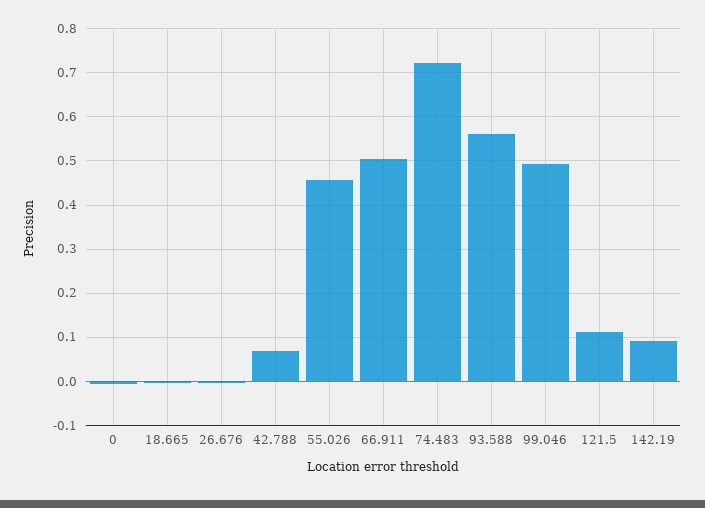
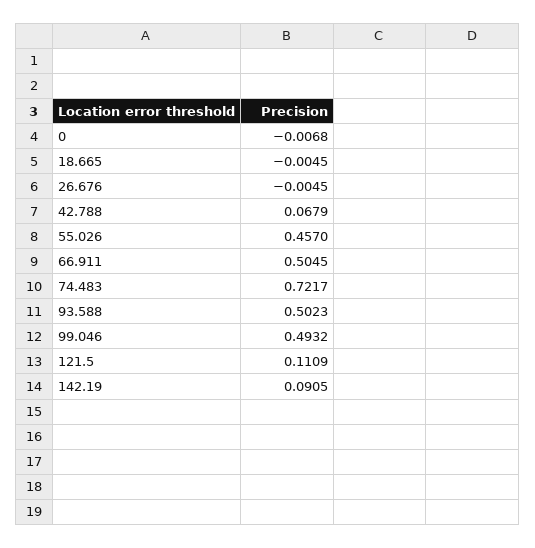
93.588: 0.56 -> 0.5023

